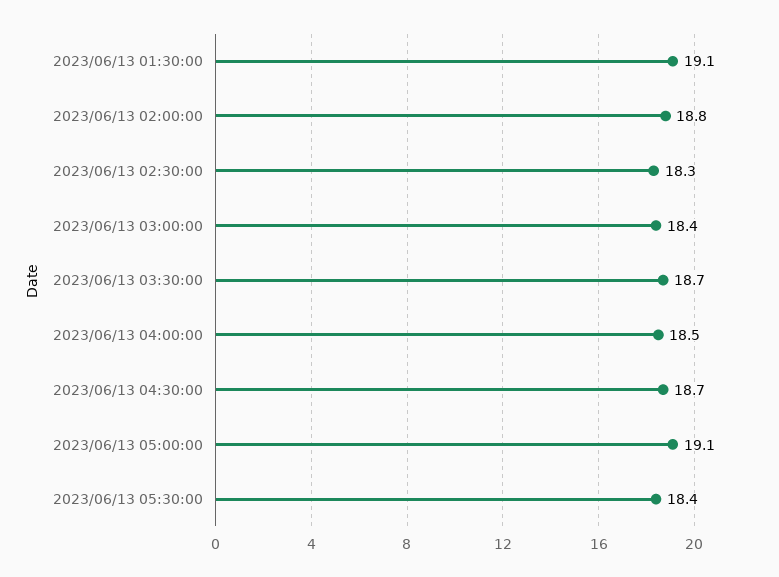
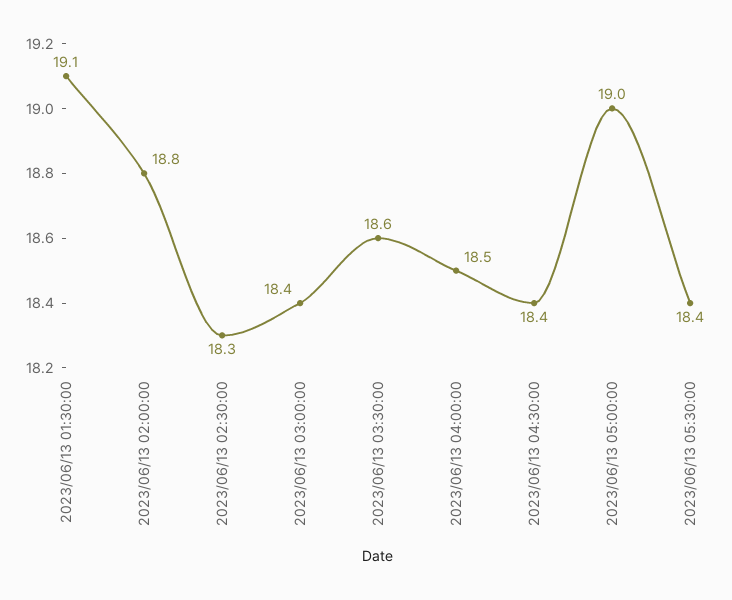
2023/06/13 03:30:00: 18.7 -> 18.6
2023/06/13 04:30:00: 18.7 -> 18.4
2023/06/13 05:00:00: 19.1 -> 19

